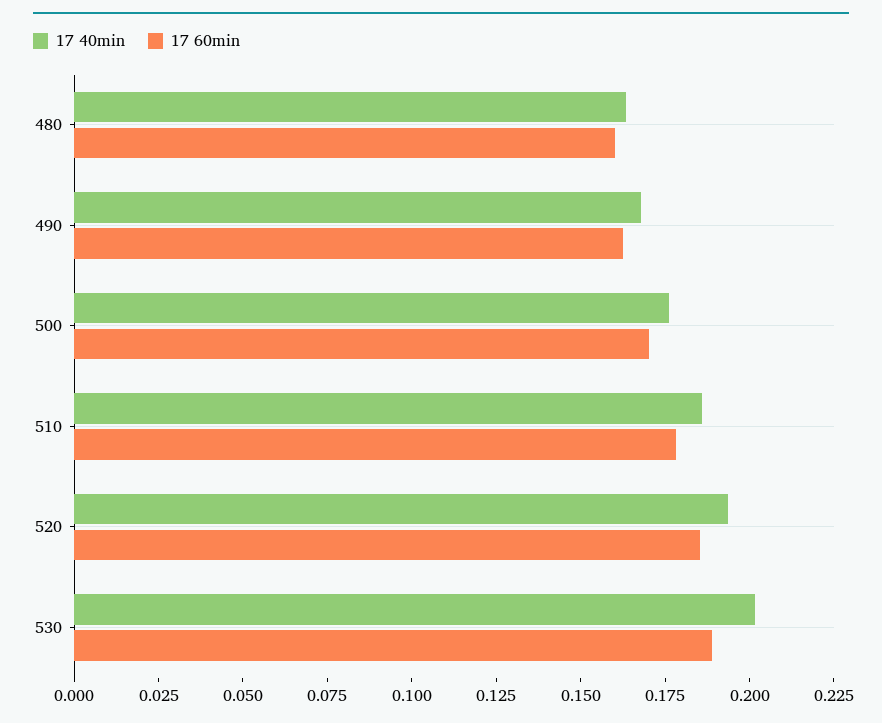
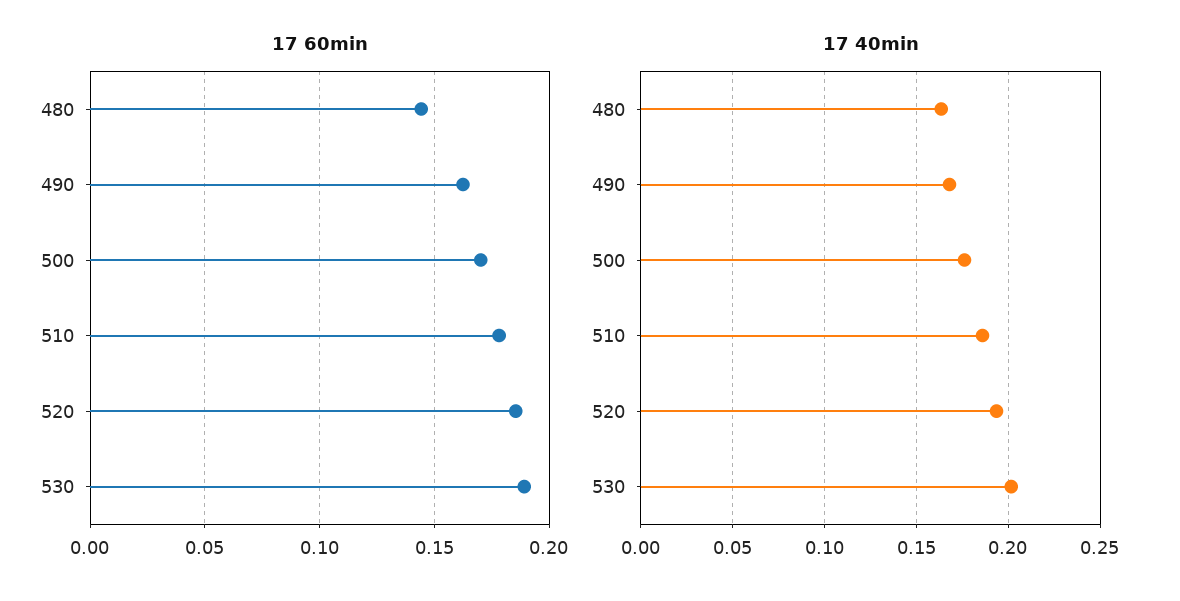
17 60min, 480: 0.16 -> 0.145

